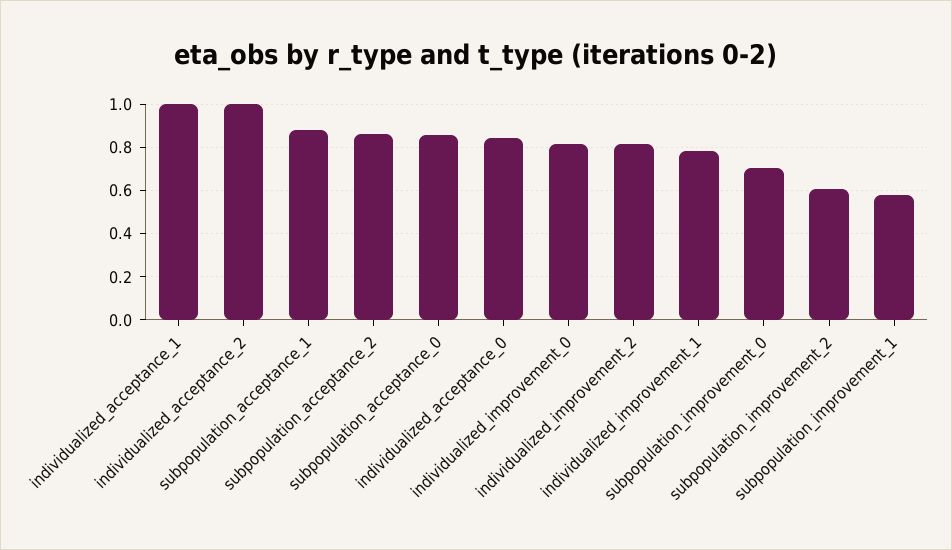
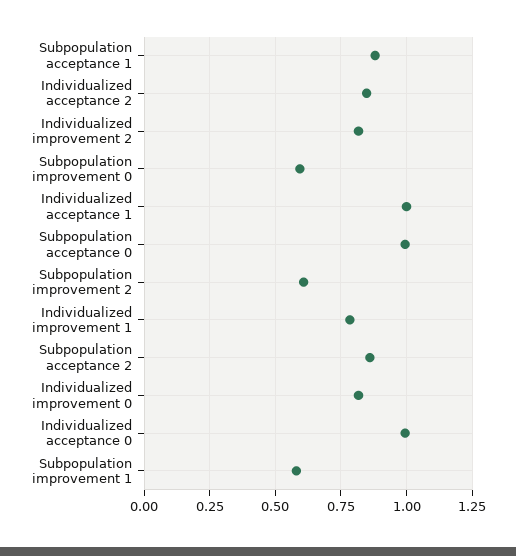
individualized_acceptance_2: 1 -> 0.85
subpopulation_acceptance_0: 0.85 -> 1
individualized_acceptance_0: 0.85 -> 1
subpopulation_improvement_0: 0.7 -> 0.6

